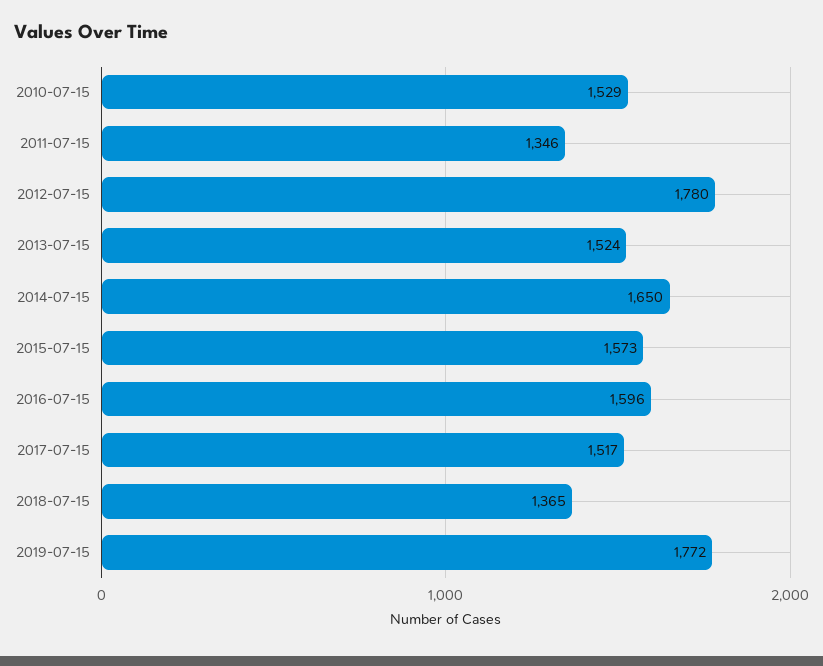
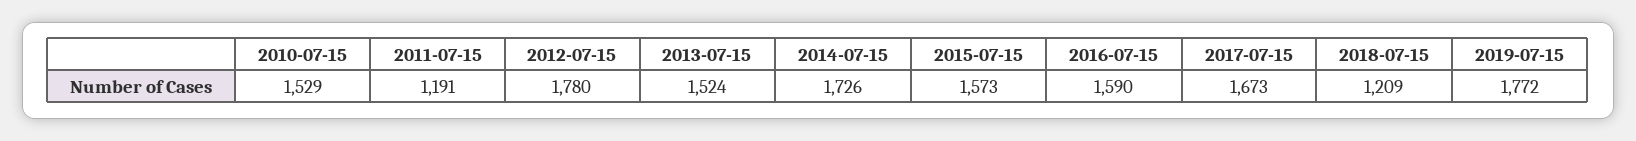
2011-07-15: 1346 -> 1191
2014-07-15: 1650 -> 1726
2016-07-15: 1596 -> 1590
2017-07-15: 1517 -> 1673
2018-07-15: 1365 -> 1209

